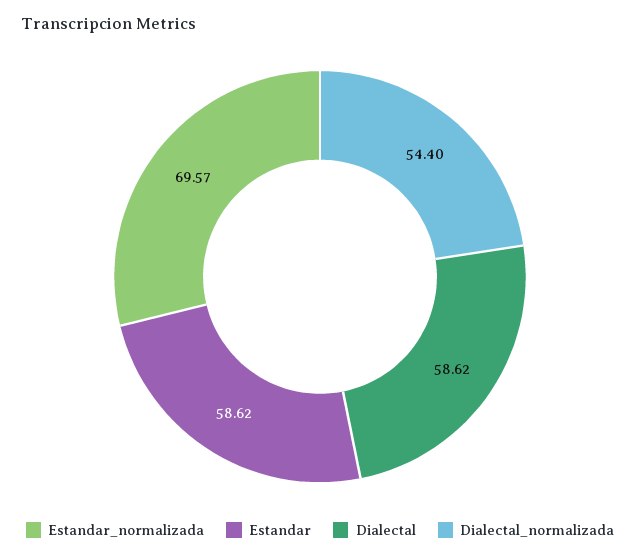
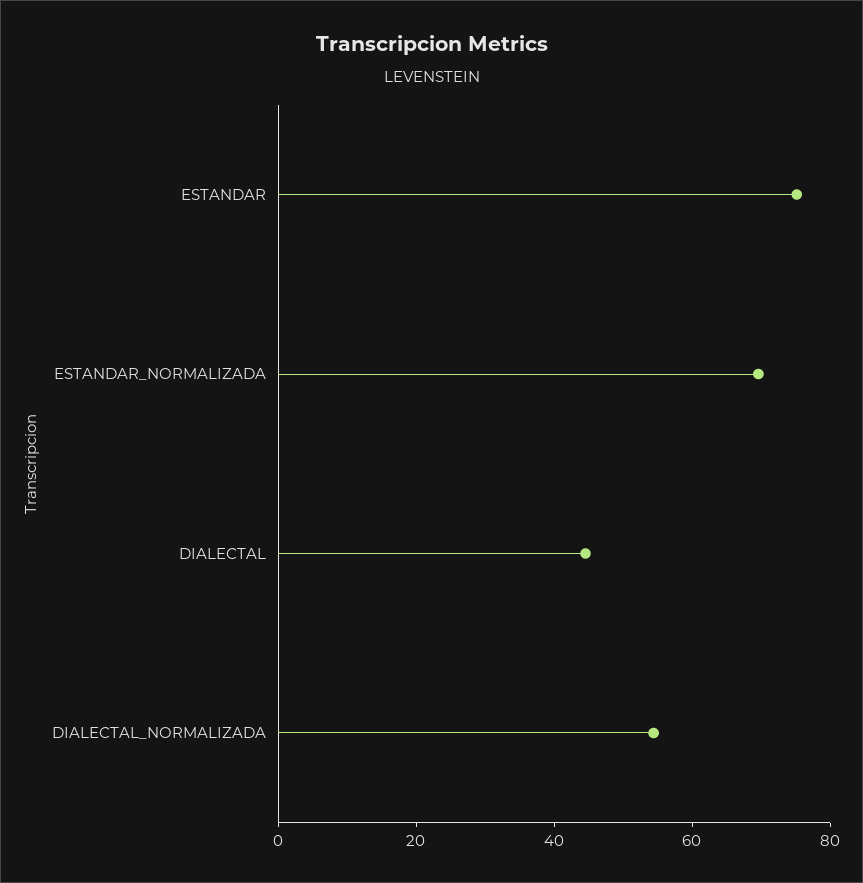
Estandar: 58.62 -> 75
Dialectal: 58.62 -> 45

